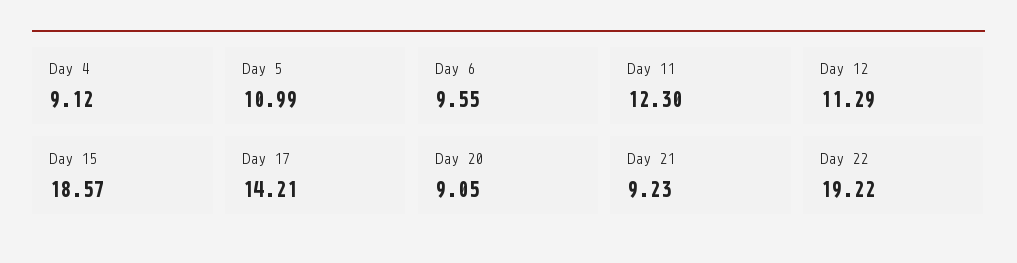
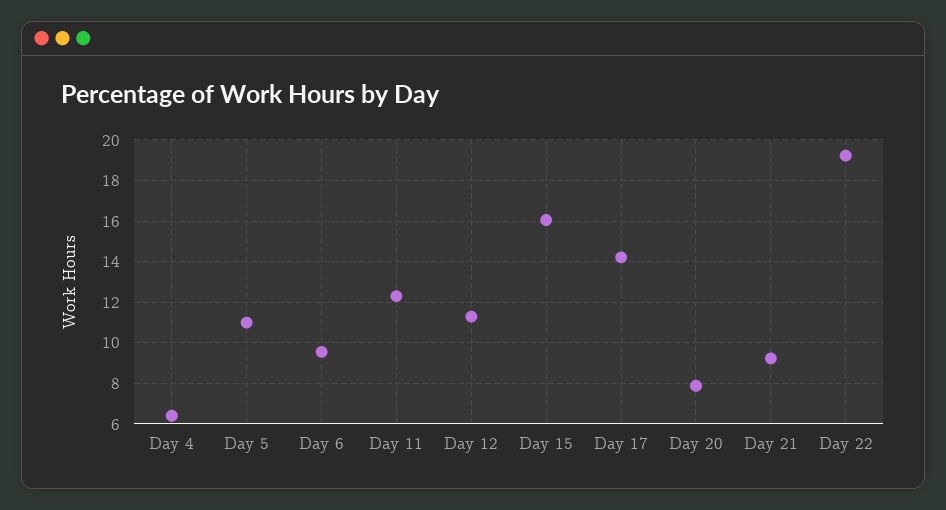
Day 4: 9.12 -> 6.5
Day 15: 18.57 -> 16
Day 20: 9.05 -> 8

